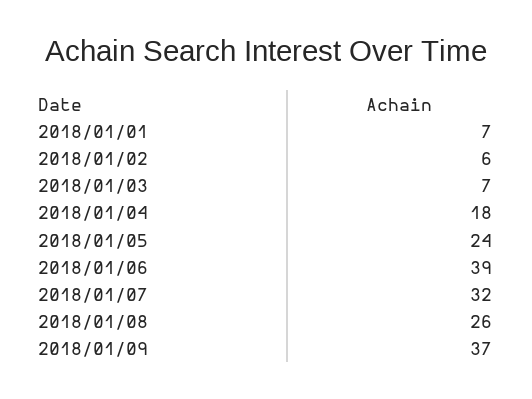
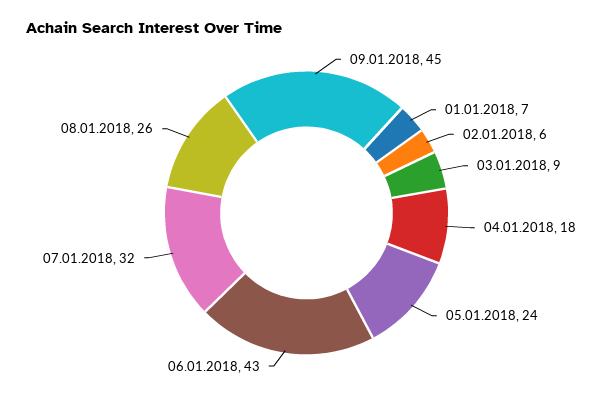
2018/01/03: 7 -> 9
2018/01/06: 39 -> 43
2018/01/09: 37 -> 45

